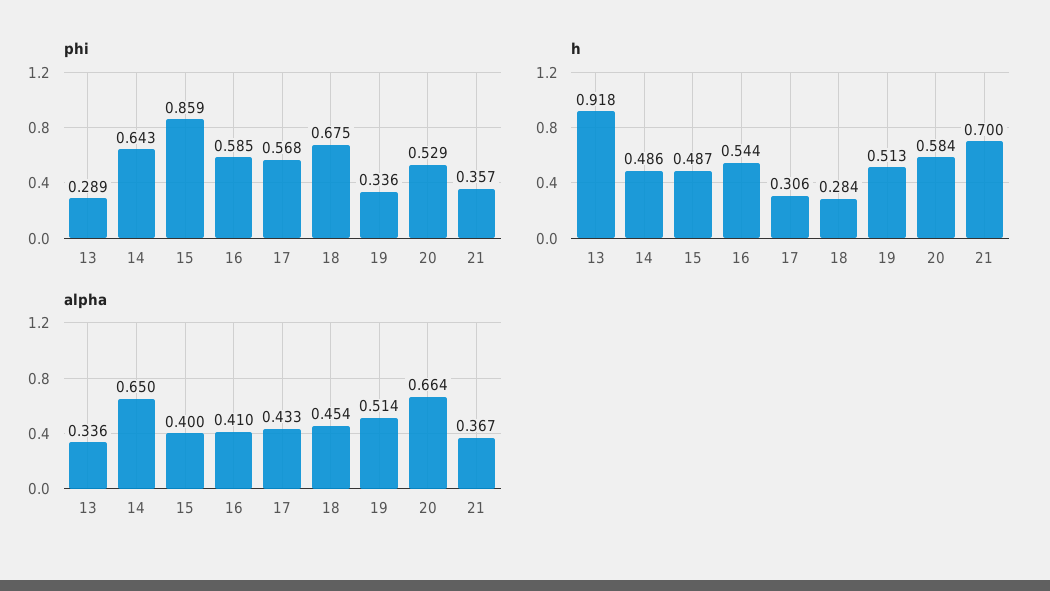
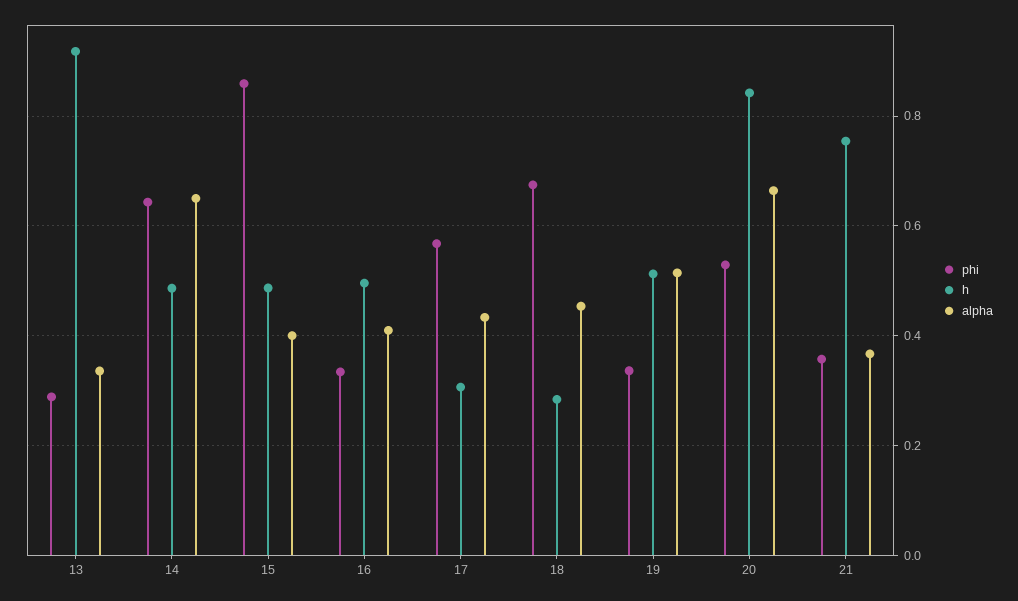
phi, 16: 0.585 -> 0.34
h, 16: 0.544 -> 0.5
h, 20: 0.584 -> 0.84
h, 21: 0.7 -> 0.76

